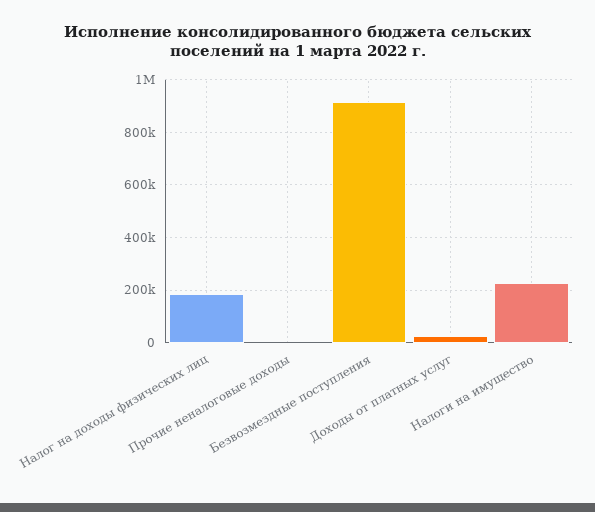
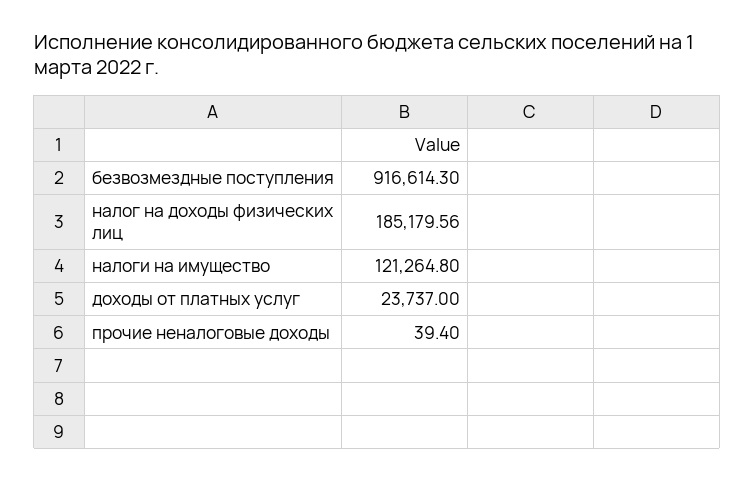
Налоги на имущество: 225000 -> 121264.8

